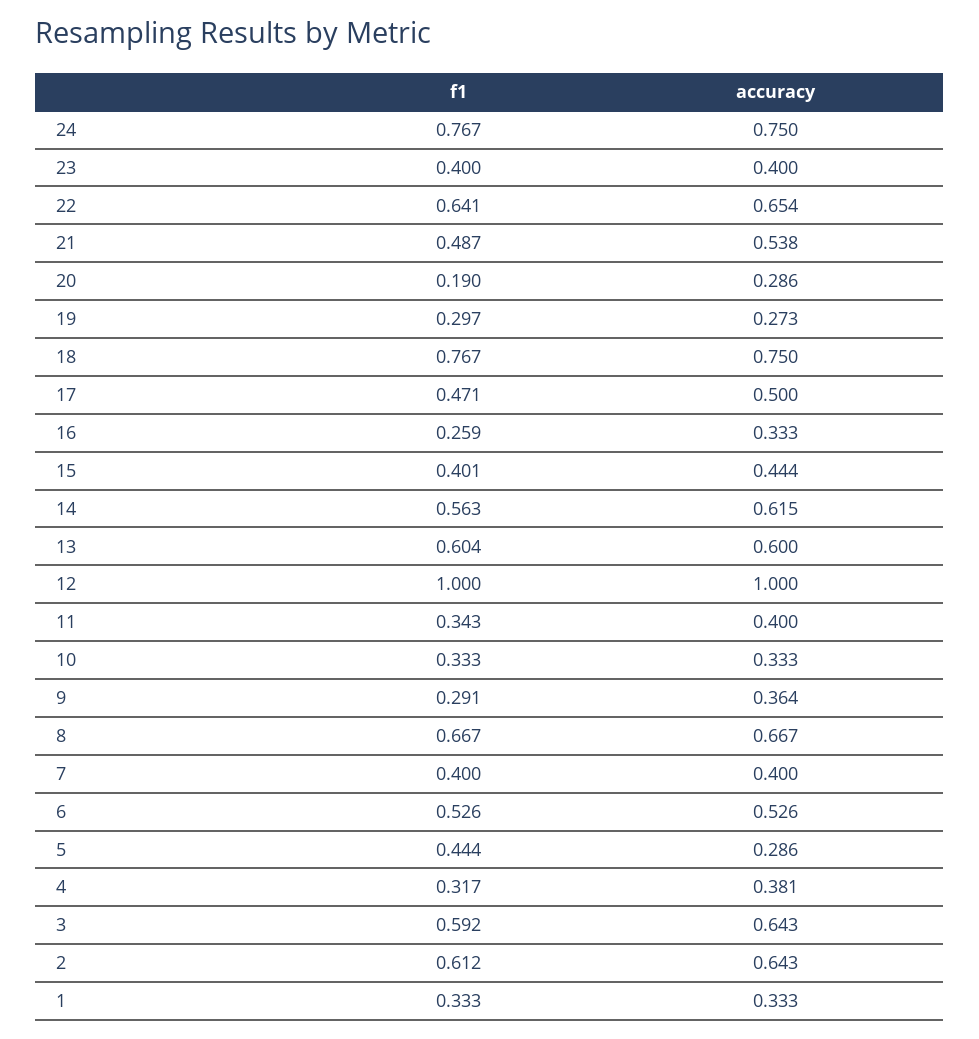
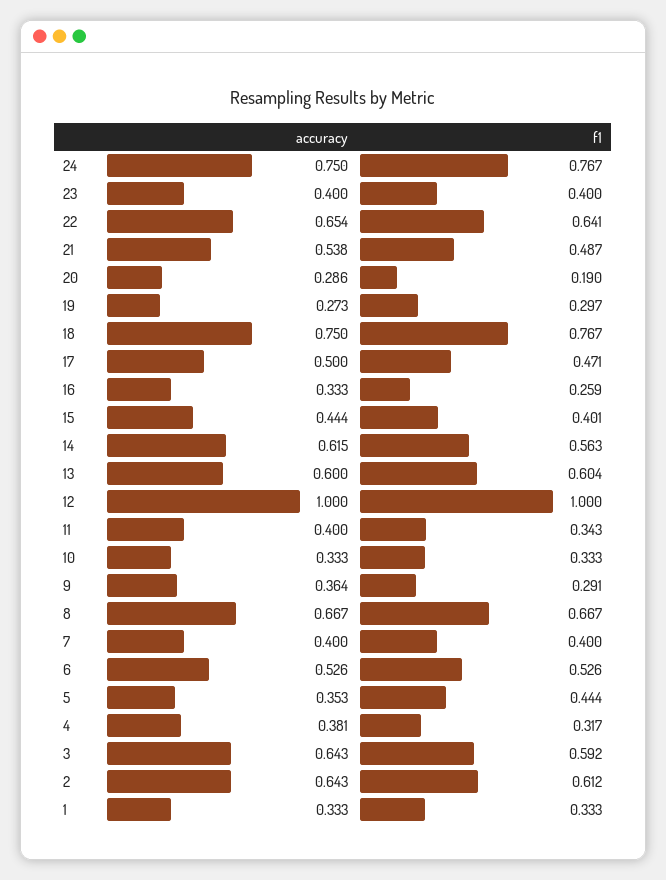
accuracy, 5: 0.286 -> 0.353

